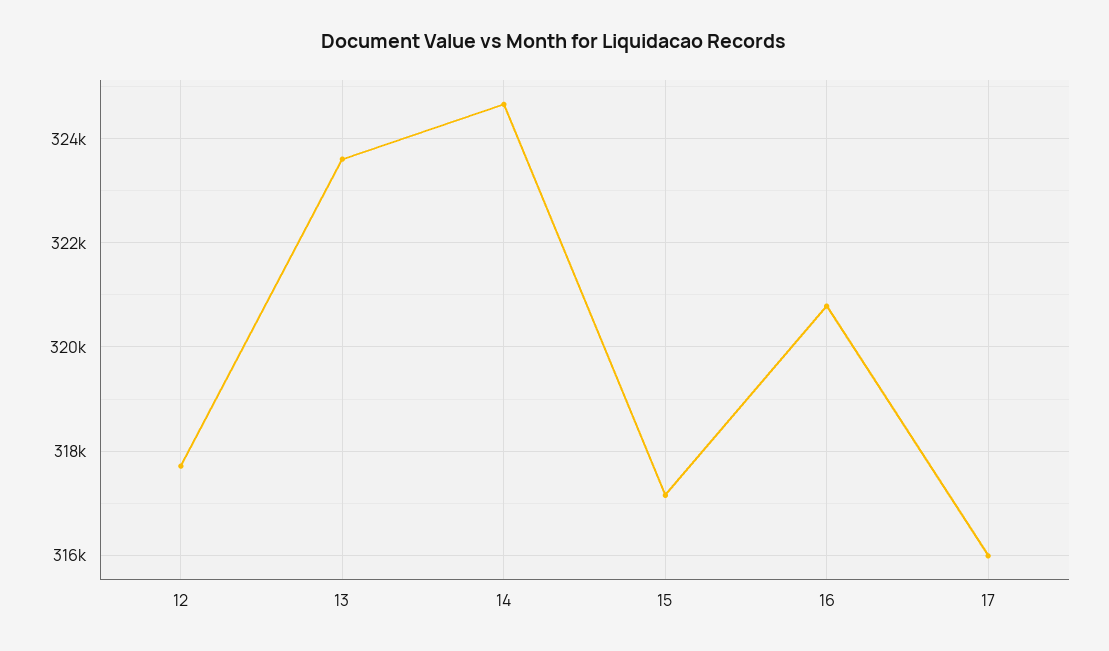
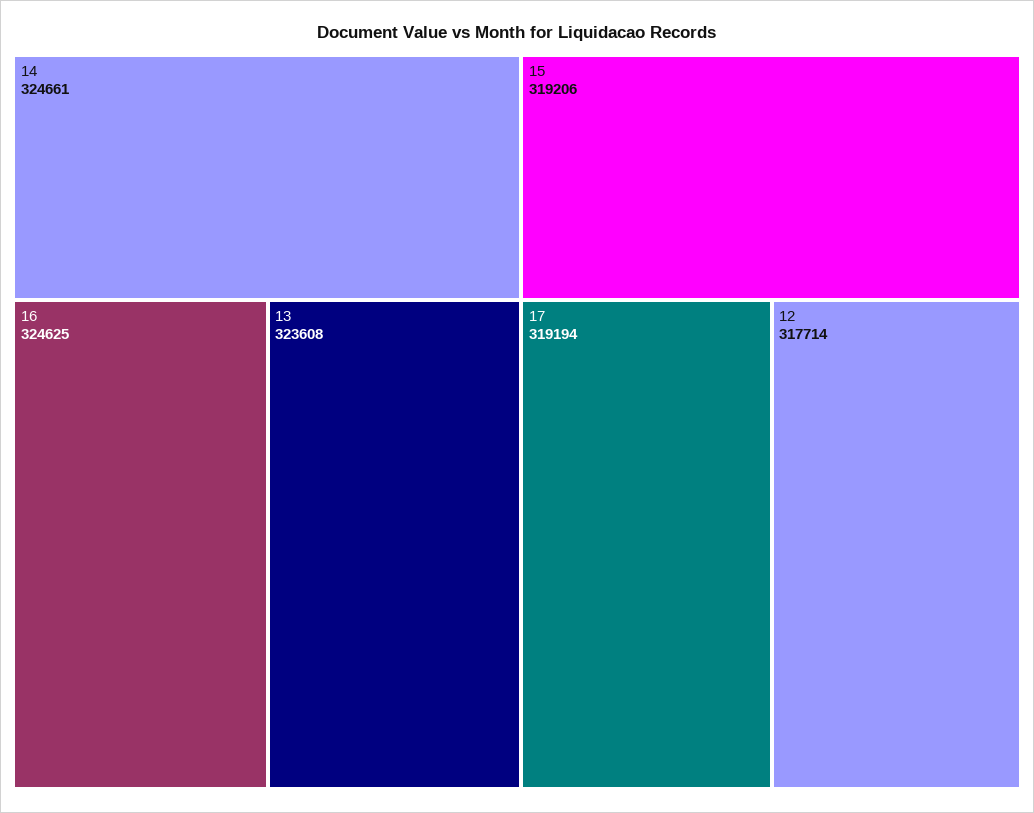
15: 317200 -> 319206
16: 320800 -> 324625
17: 316000 -> 319194

